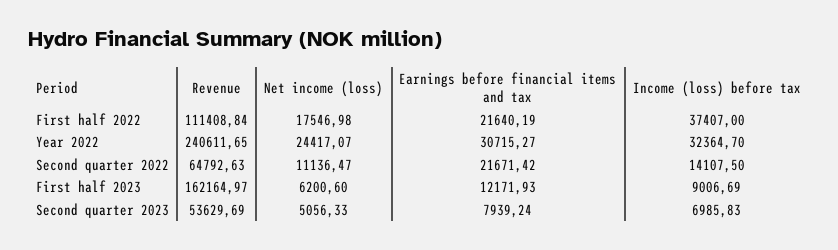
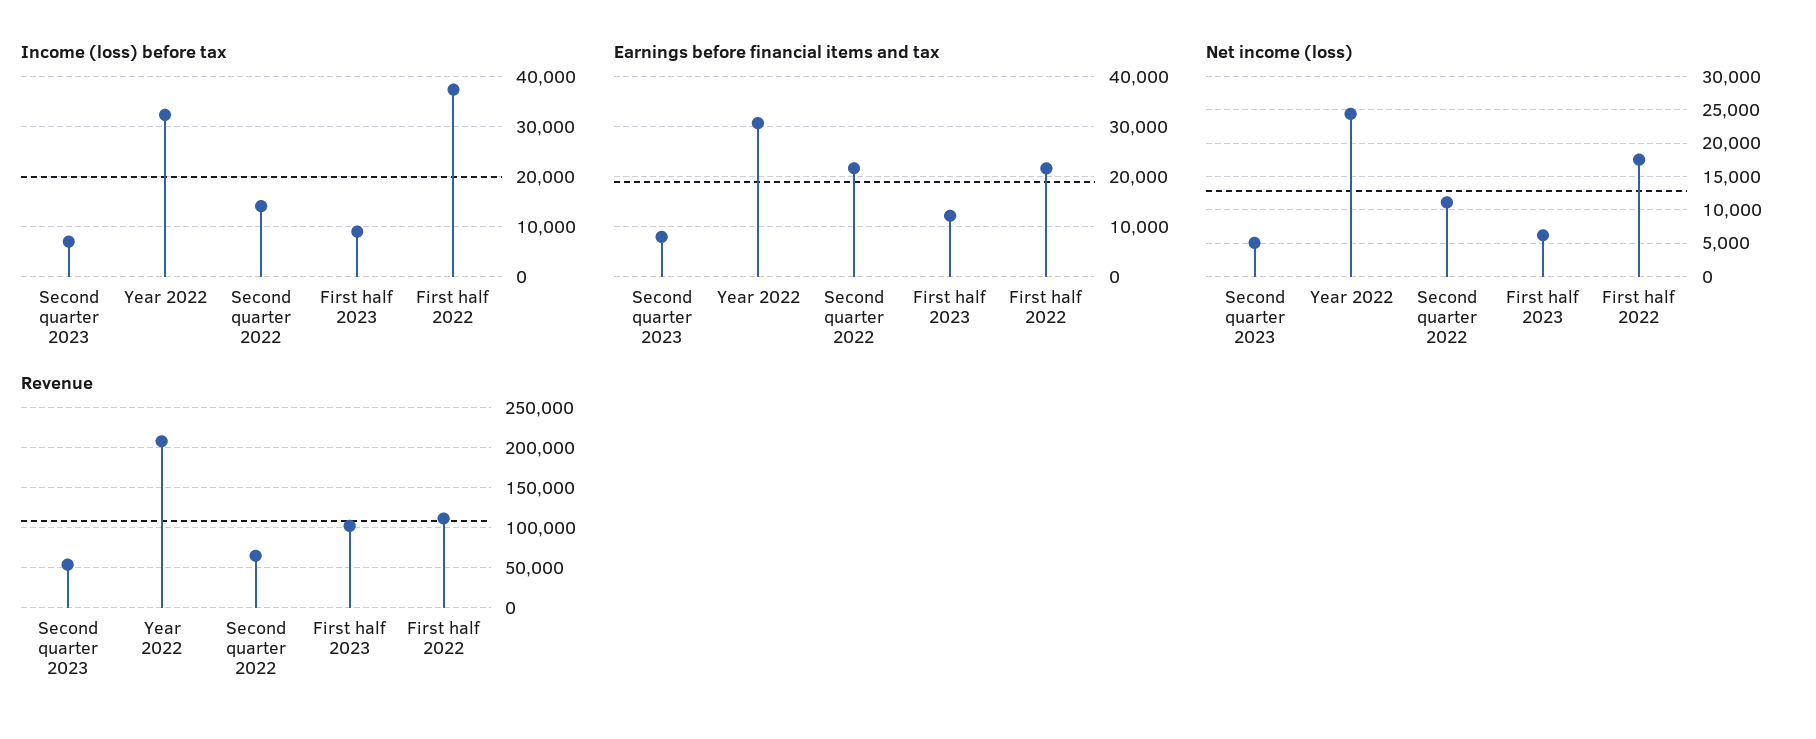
Revenue, Year 2022: 240611.65 -> 210000
Revenue, First half 2023: 162164.97 -> 100000

